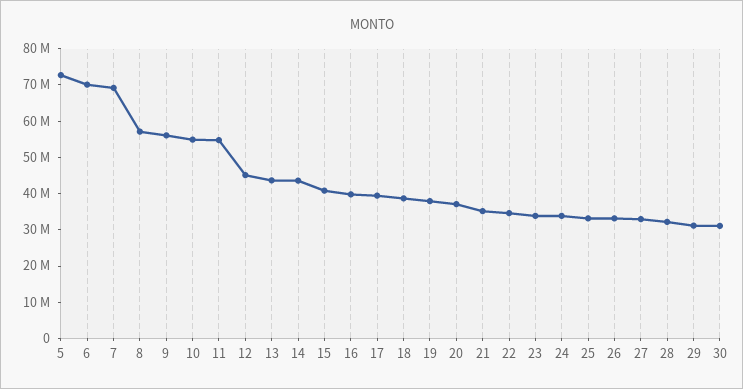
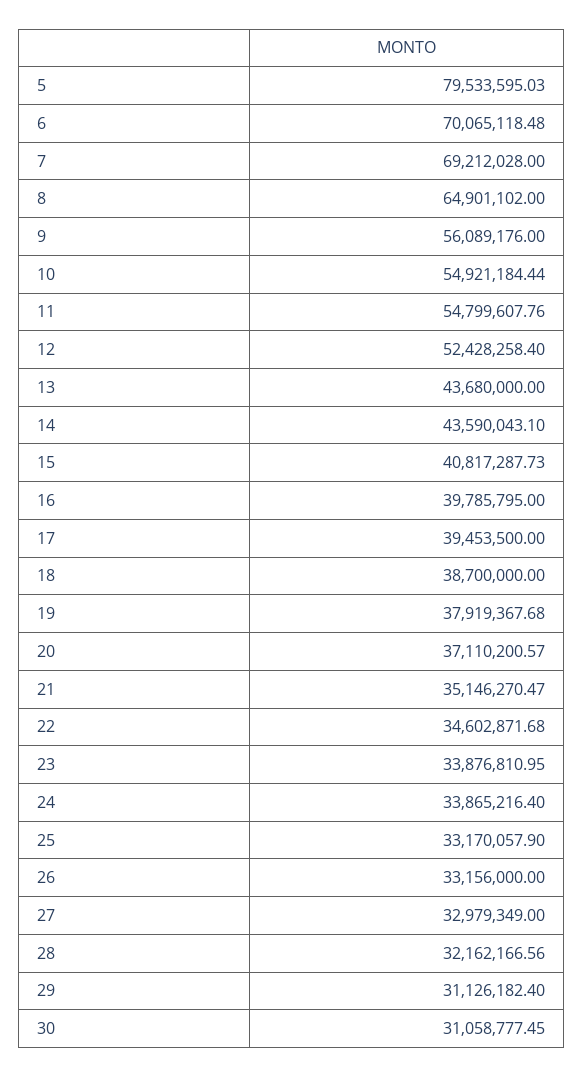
5: 72500000 -> 79533595.03
8: 57500000 -> 64901102
12: 45000000 -> 52428258.4

